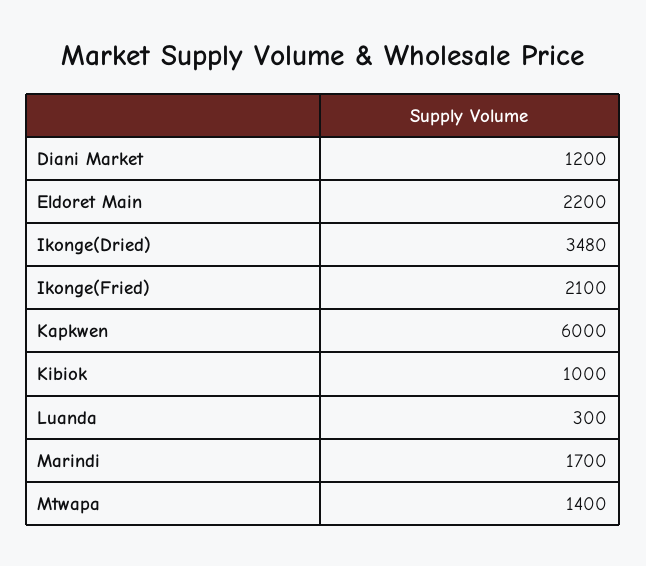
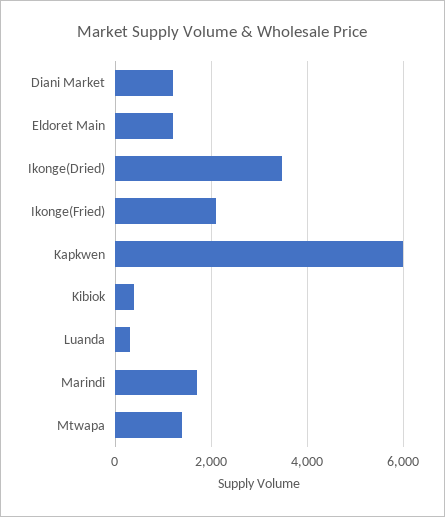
Eldoret Main: 2200 -> 1200
Kibiok: 1000 -> 400

